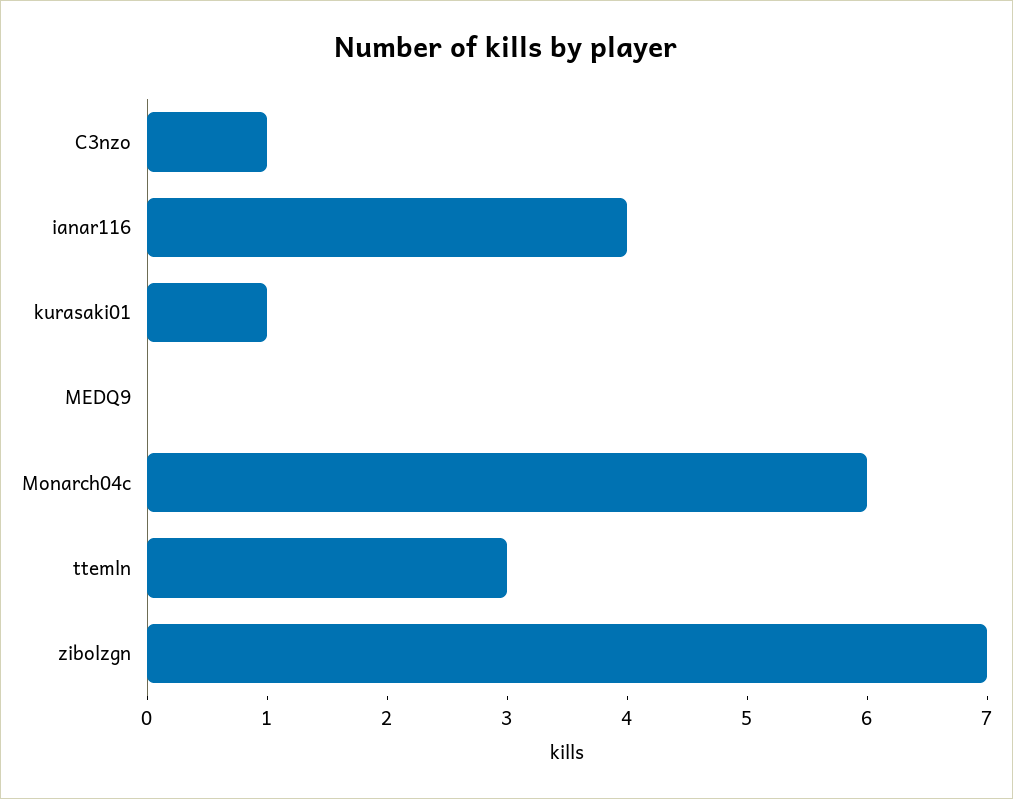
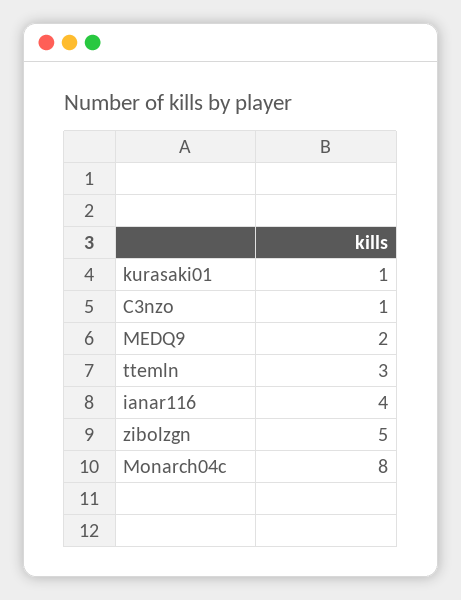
MEDQ9: 0 -> 2
Monarch04c: 6 -> 8
zibolzgn: 7 -> 5

